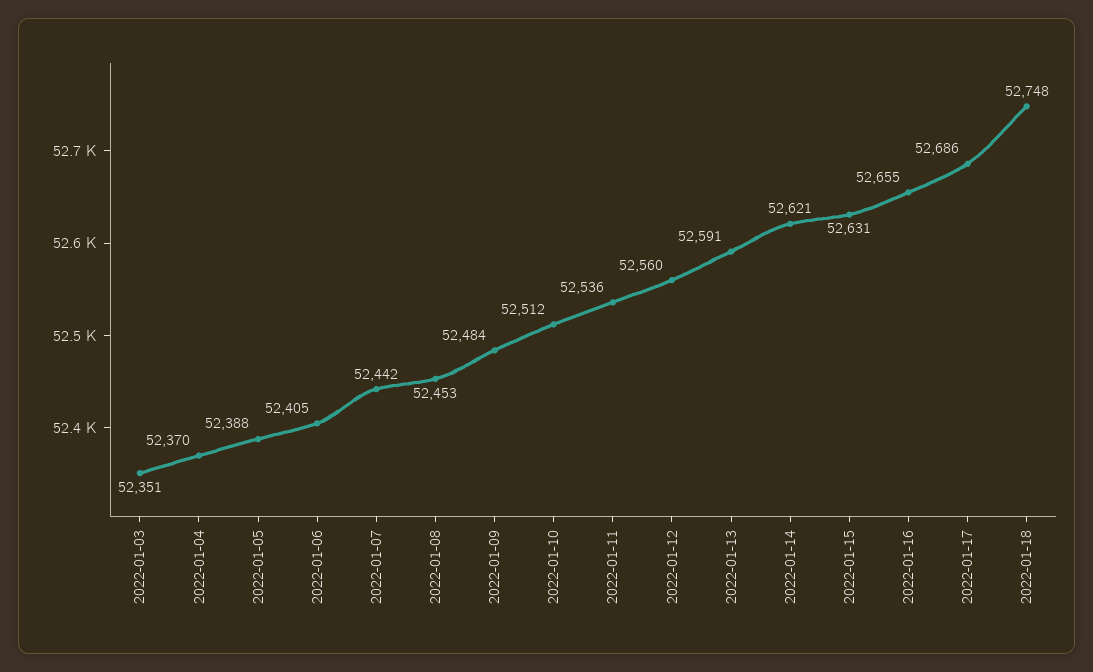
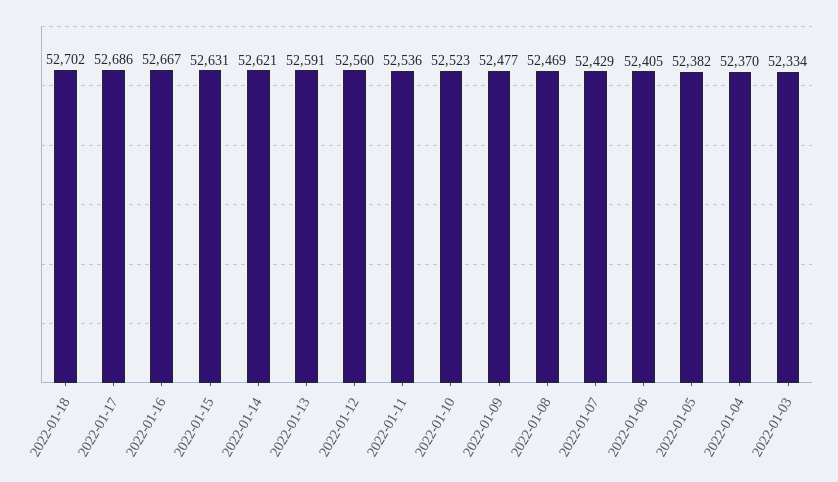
2022-01-03: 52351 -> 52334
2022-01-05: 52388 -> 52382
2022-01-07: 52442 -> 52429
2022-01-08: 52453 -> 52469
2022-01-09: 52484 -> 52477
2022-01-10: 52512 -> 52523
2022-01-16: 52655 -> 52667
2022-01-18: 52748 -> 52702

